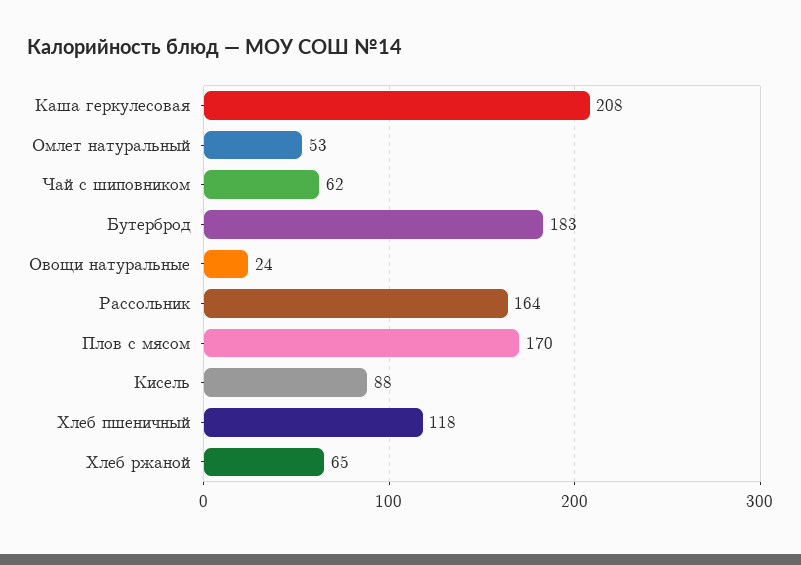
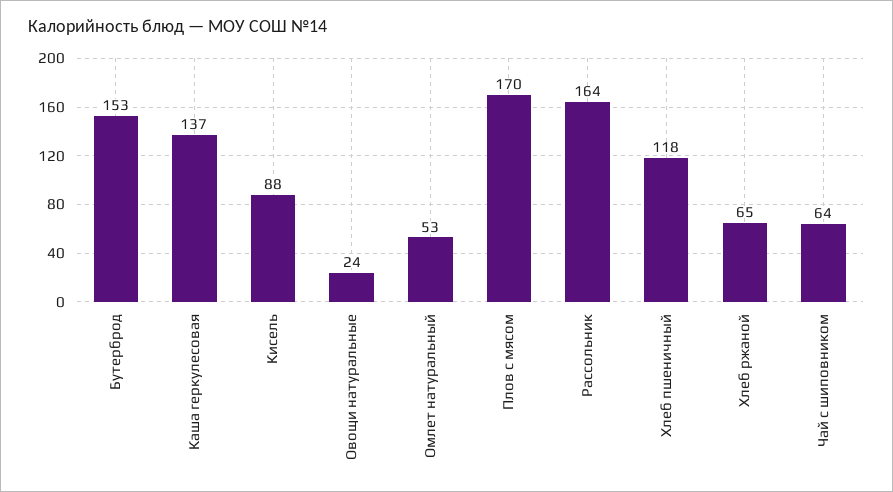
Каша геркулесовая: 208 -> 137
Чай с шиповником: 62 -> 64
Бутерброд: 183 -> 153

